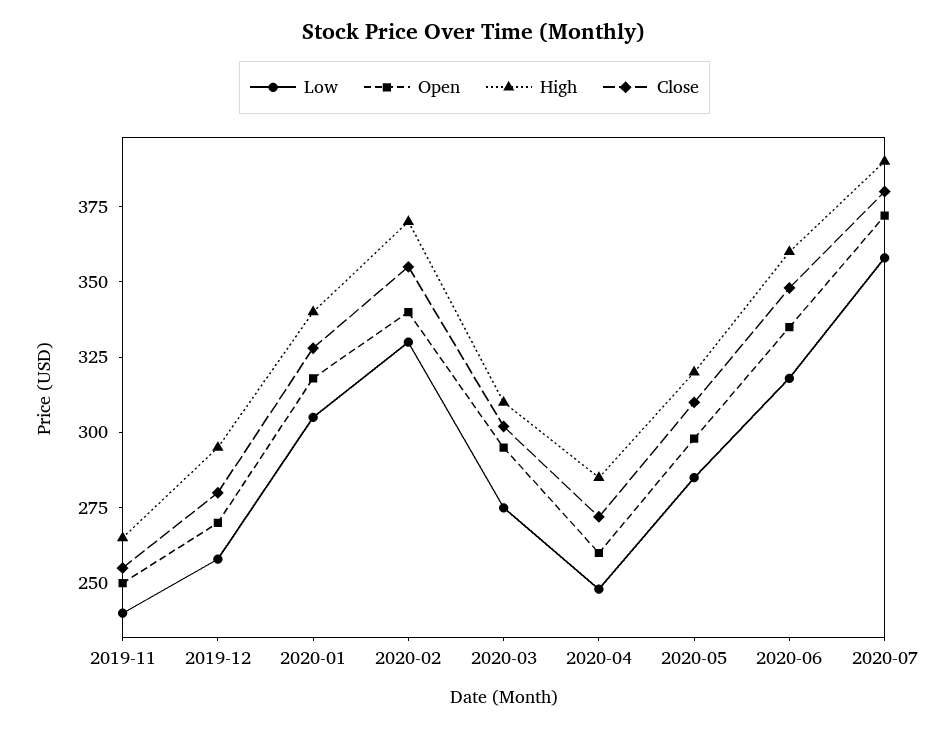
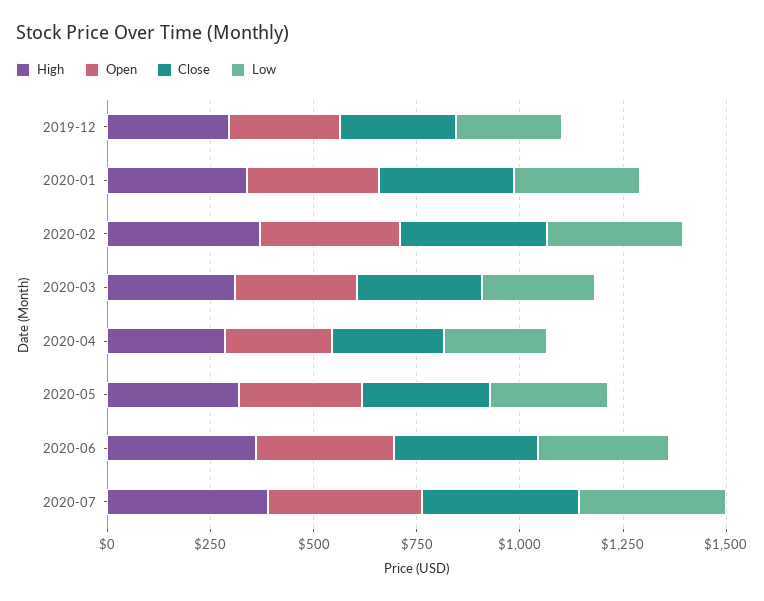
Low, 2019-11: 240 -> none
Open, 2019-11: 250 -> none
High, 2019-11: 265 -> none
Close, 2019-11: 255 -> none

